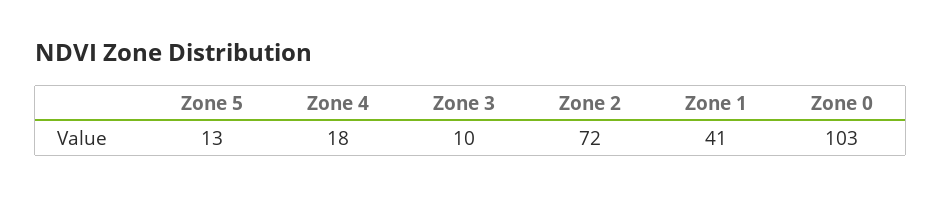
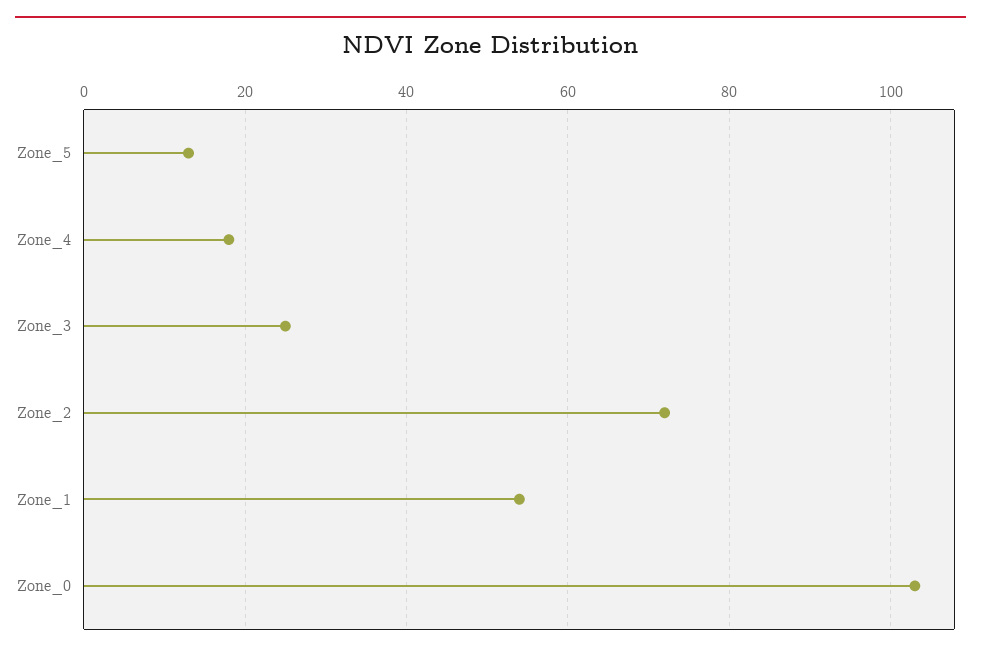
Zone 3: 10 -> 25
Zone 1: 41 -> 55

